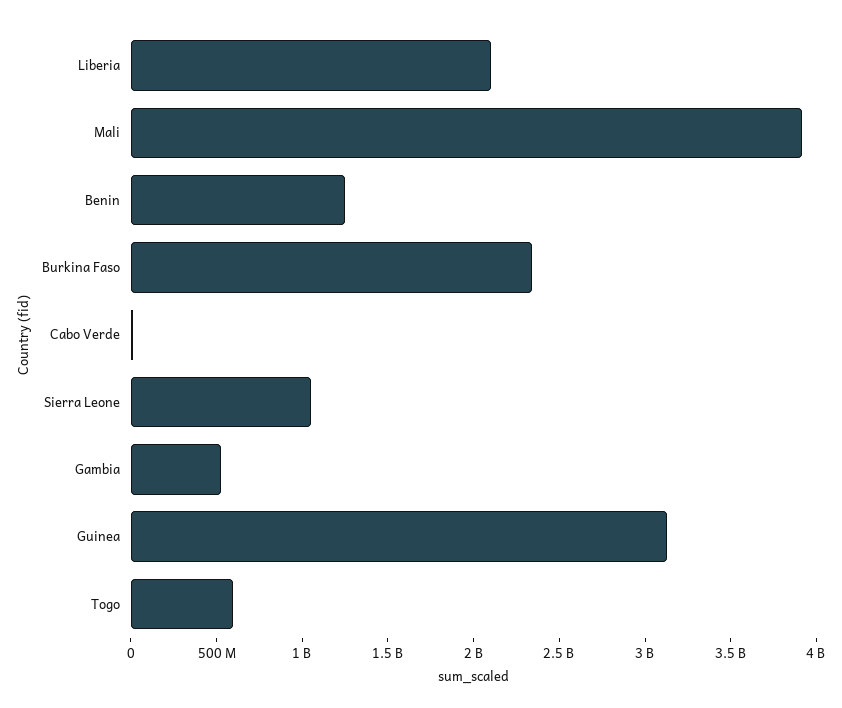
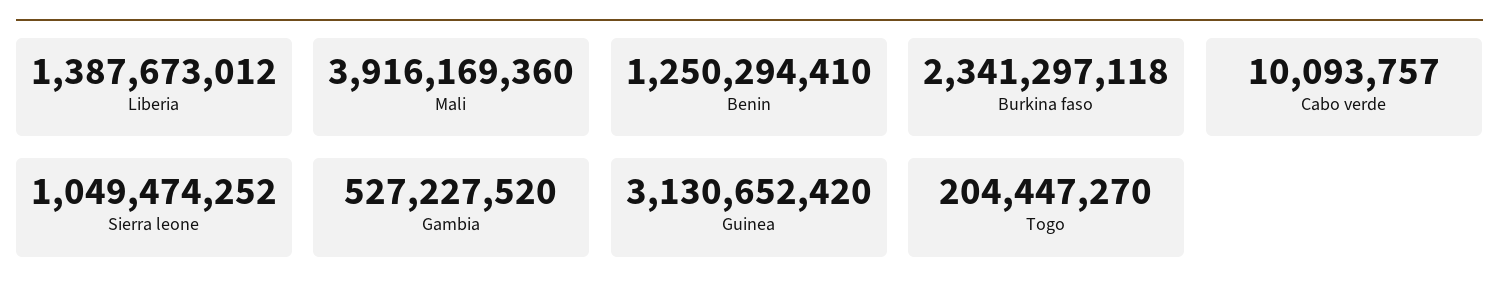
Liberia: 2100000000 -> 1387673012
Togo: 600000000 -> 204447270

